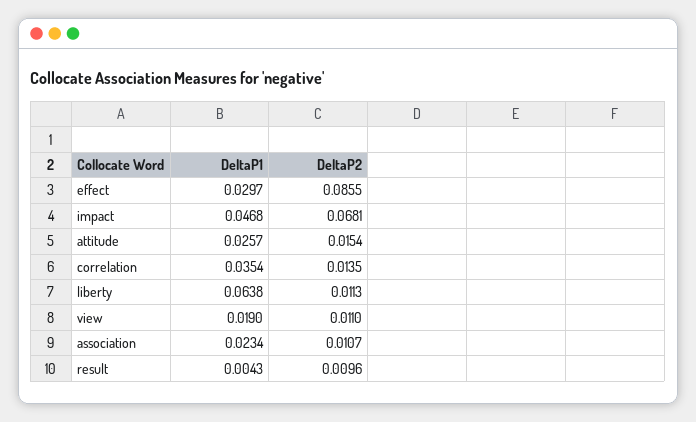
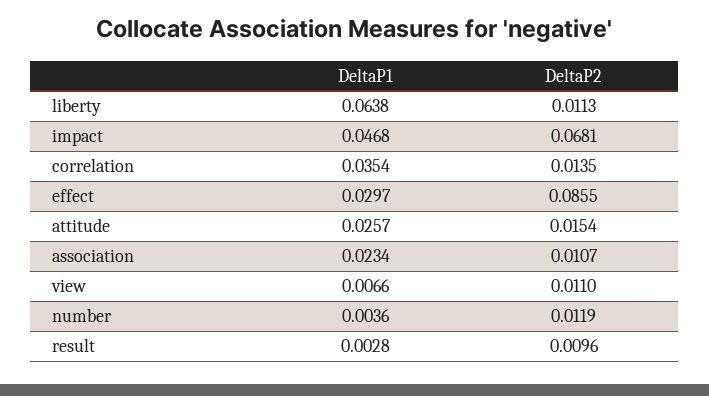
DeltaP1, view: 0.019 -> 0.0066
DeltaP1, result: 0.0043 -> 0.0028
DeltaP1, number: none -> 0.0036
DeltaP2, number: none -> 0.0119

